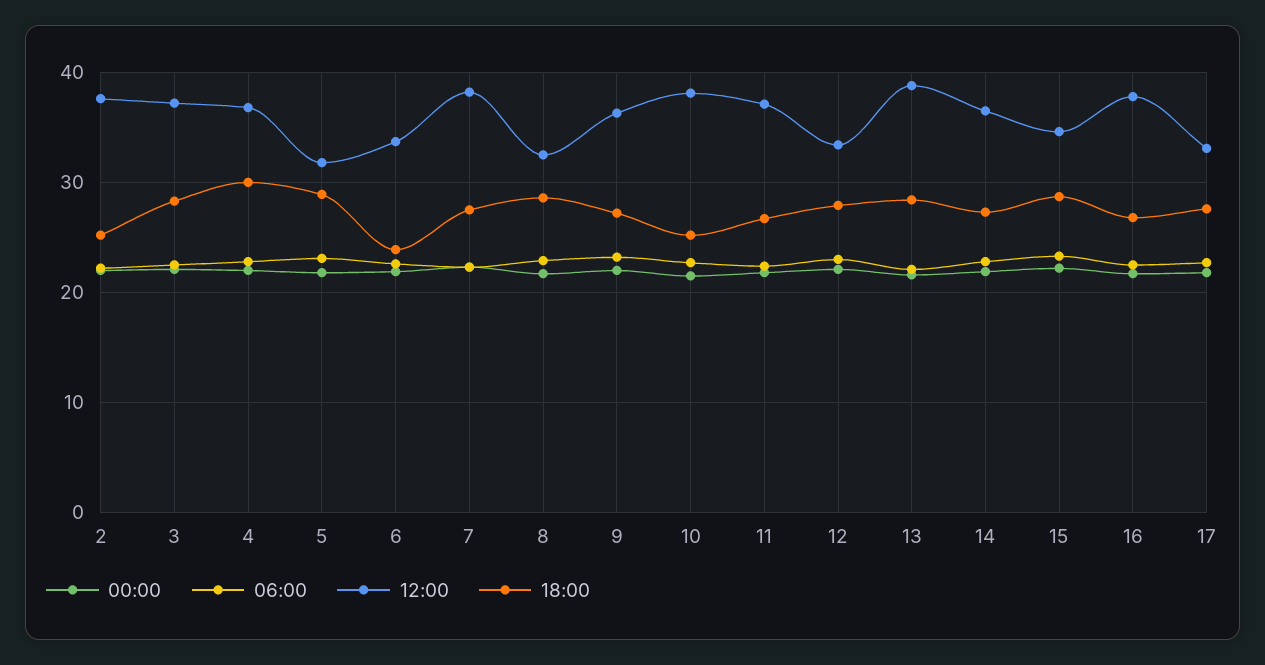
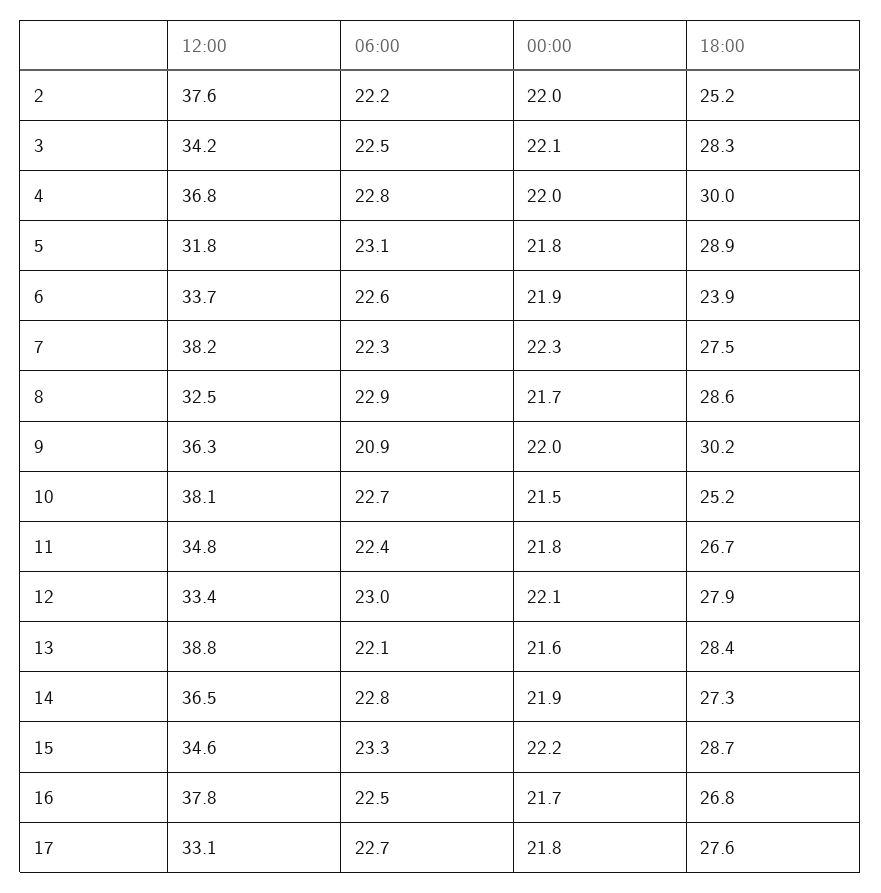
12:00, 3: 37 -> 34.2
06:00, 9: 23 -> 20.9
18:00, 9: 27 -> 30.2
12:00, 11: 37 -> 34.8

